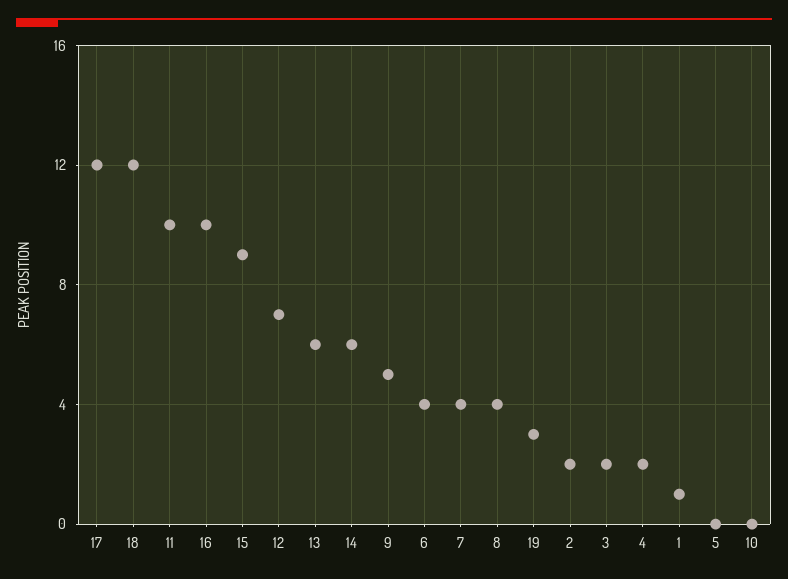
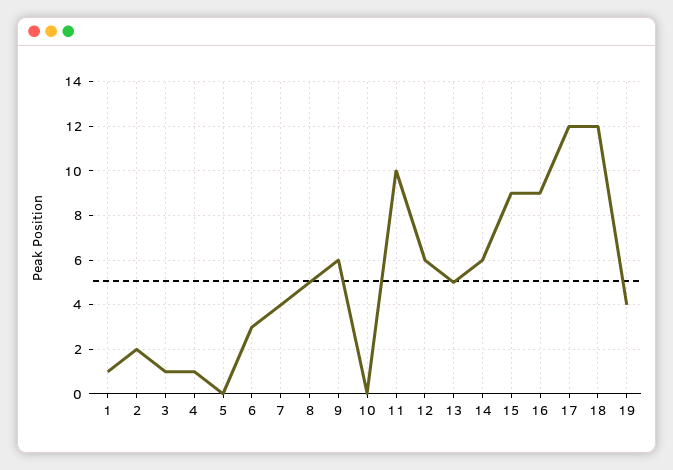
16: 10 -> 9
12: 7 -> 6
13: 6 -> 5
9: 5 -> 6
6: 4 -> 3
8: 4 -> 5
19: 3 -> 4
3: 2 -> 1
4: 2 -> 1

